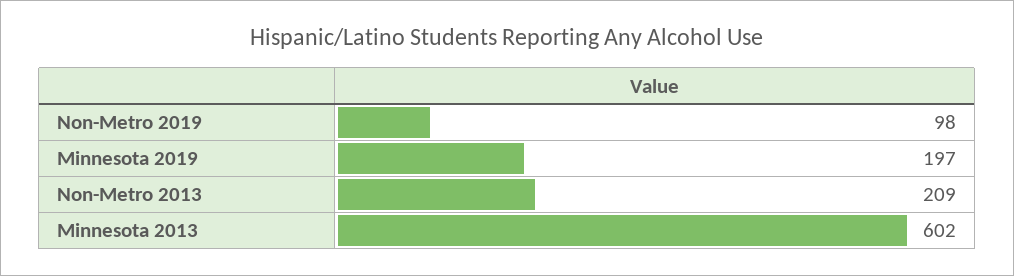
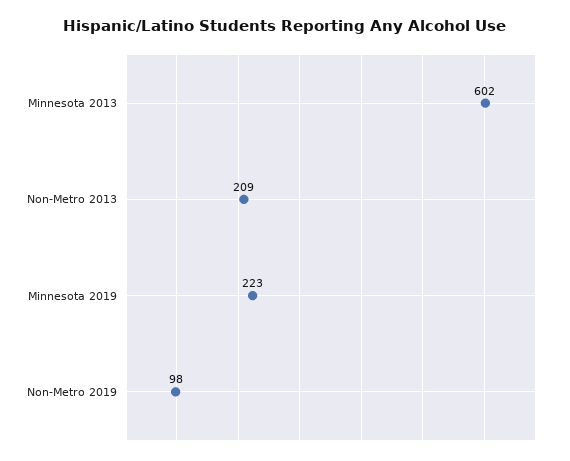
Minnesota 2019: 197 -> 223

